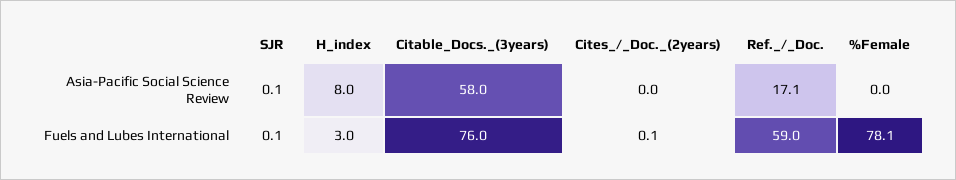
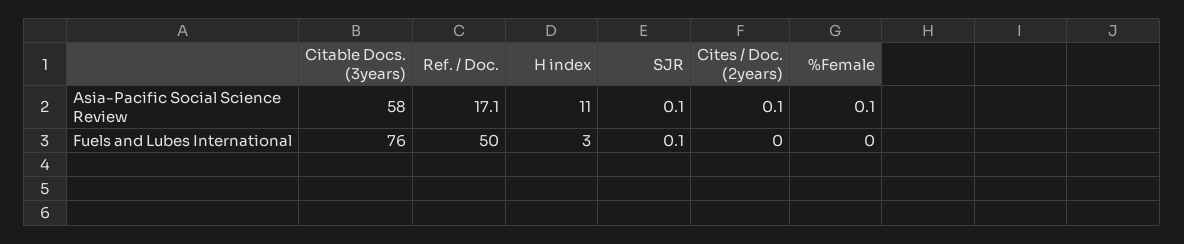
H_index, Asia-Pacific Social Science Review: 8 -> 11
Cites_/_Doc._(2years), Asia-Pacific Social Science Review: 0 -> 0.1
%Female, Asia-Pacific Social Science Review: 0 -> 0.1
Cites_/_Doc._(2years), Fuels and Lubes International: 0.1 -> 0
Ref._/_Doc., Fuels and Lubes International: 59 -> 50
%Female, Fuels and Lubes International: 78.1 -> 0

